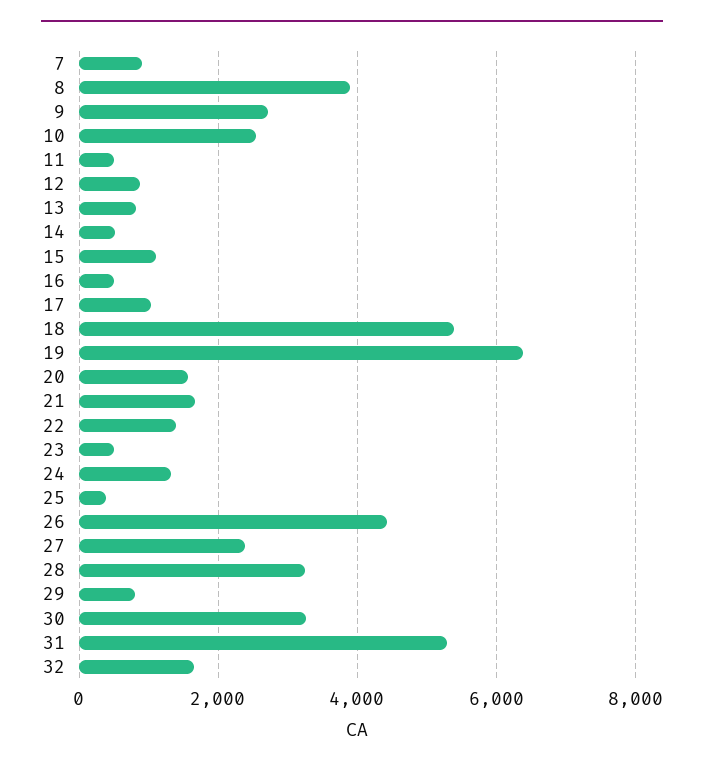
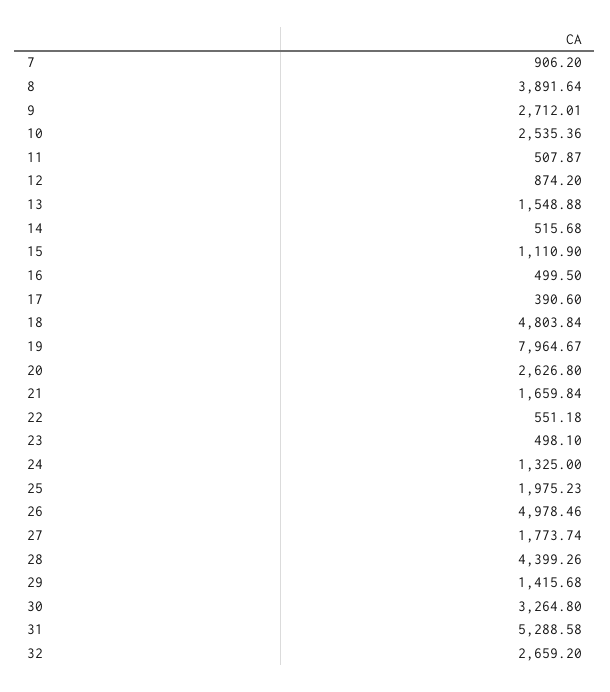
13: 800 -> 1548.88
17: 1000 -> 390.6
18: 5400 -> 4803.84
19: 6400 -> 7964.67
20: 1600 -> 2626.8
22: 1400 -> 551.18
25: 400 -> 1975.23
26: 4400 -> 4978.46
27: 2400 -> 1773.74
28: 3200 -> 4399.26
29: 800 -> 1415.68
32: 1600 -> 2659.2

